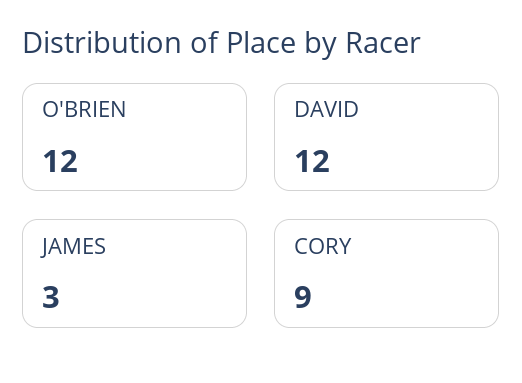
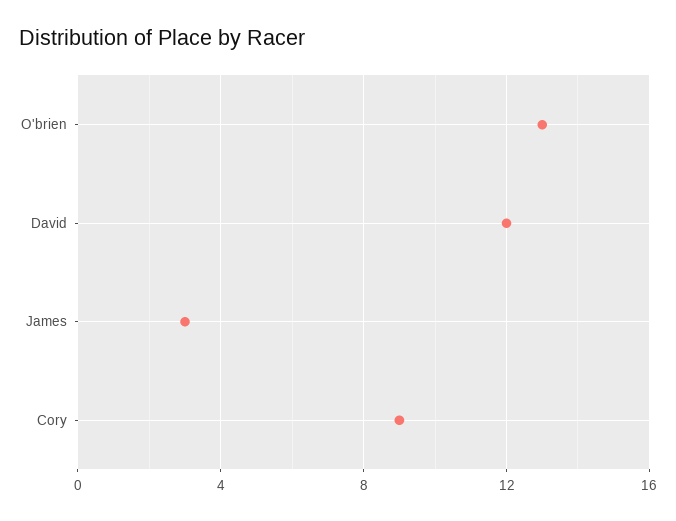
O'BRIEN: 12 -> 13

